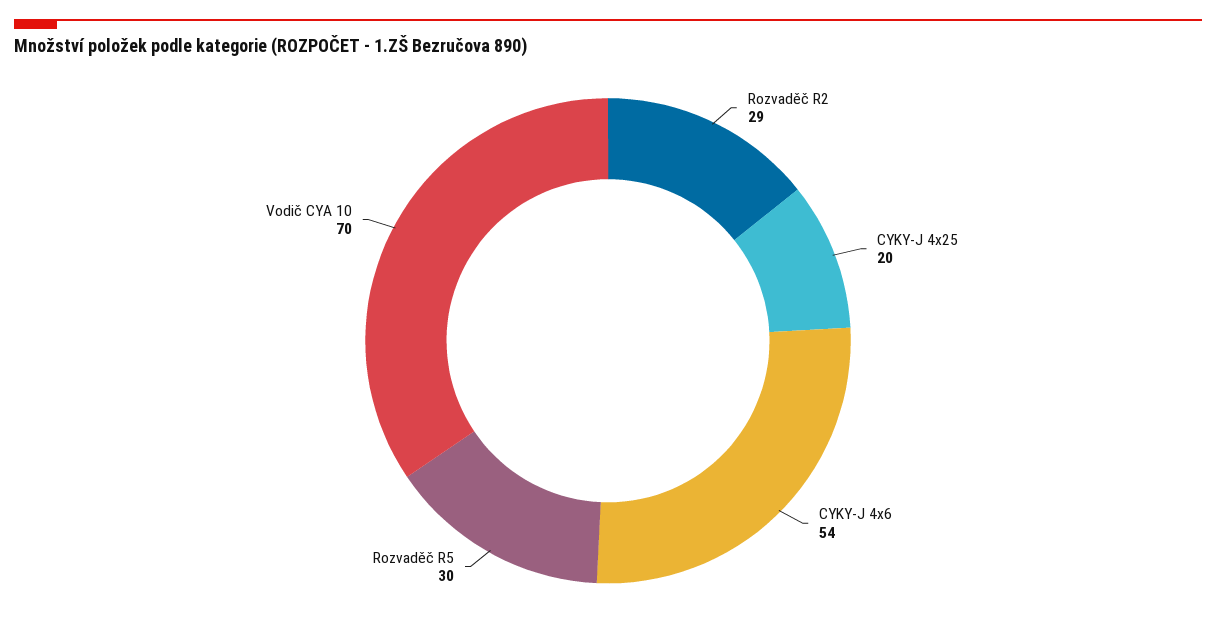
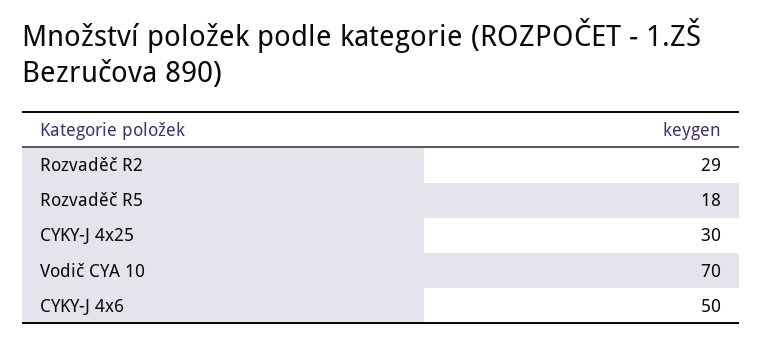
CYKY-J 4x25: 20 -> 30
CYKY-J 4x6: 54 -> 50
Rozvaděč R5: 30 -> 18

